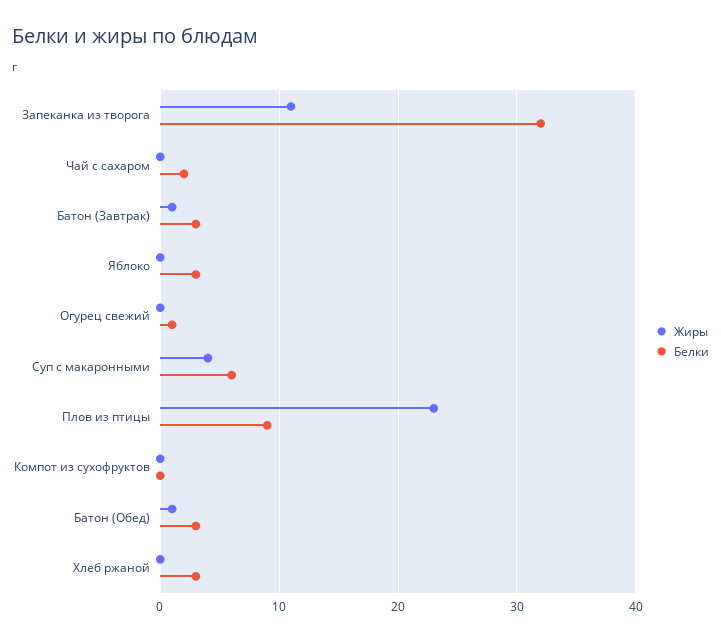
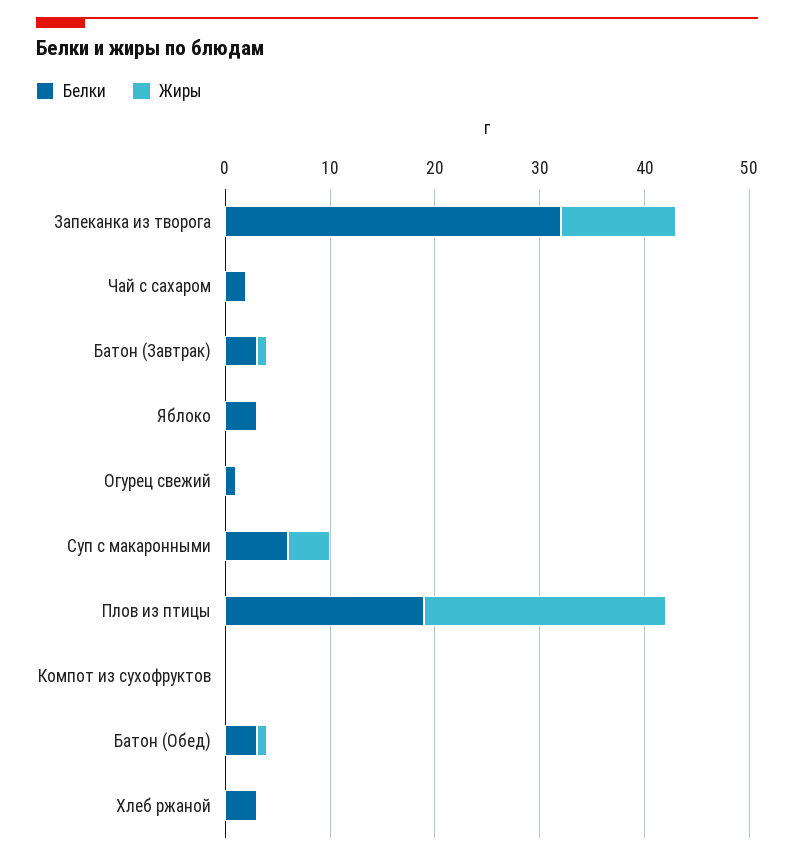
Белки, Плов из птицы: 9 -> 19

